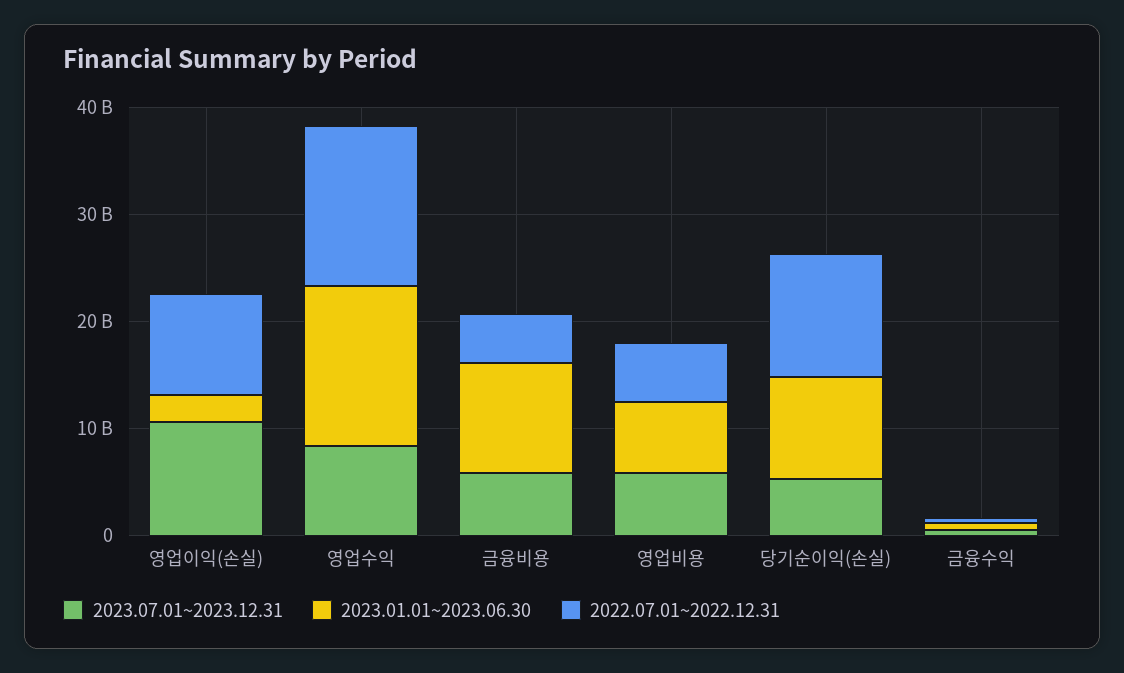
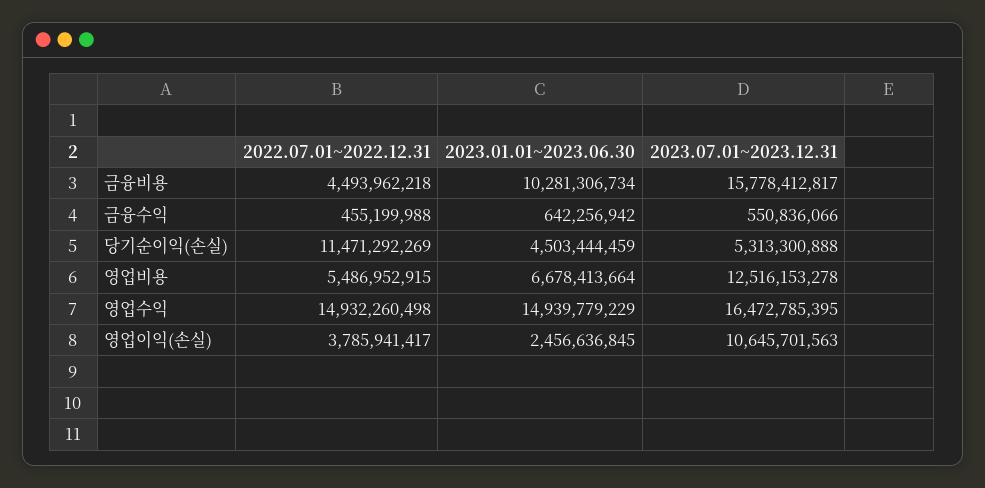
2022.07.01~2022.12.31, 영업이익(손실): 10000000000 -> 3785941417
2023.07.01~2023.12.31, 영업수익: 8000000000 -> 16472785395
2023.07.01~2023.12.31, 금융비용: 6000000000 -> 15778412817
2023.07.01~2023.12.31, 영업비용: 6000000000 -> 12516153278
2023.01.01~2023.06.30, 당기순이익(손실): 10000000000 -> 4503444459

